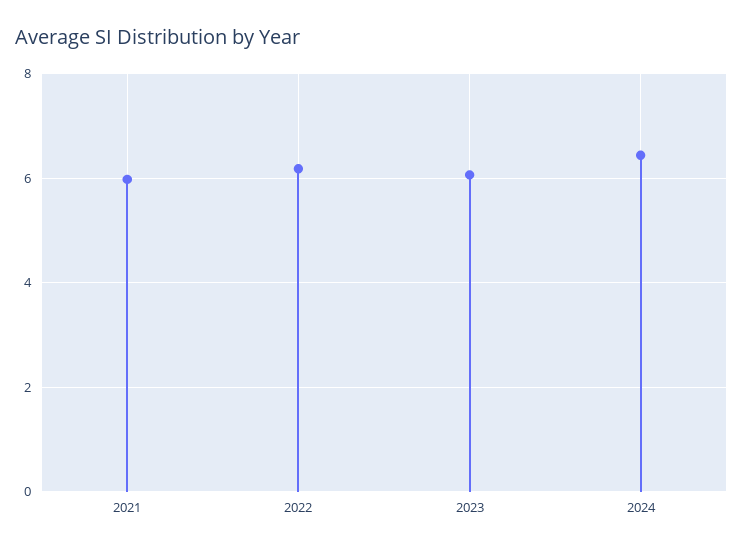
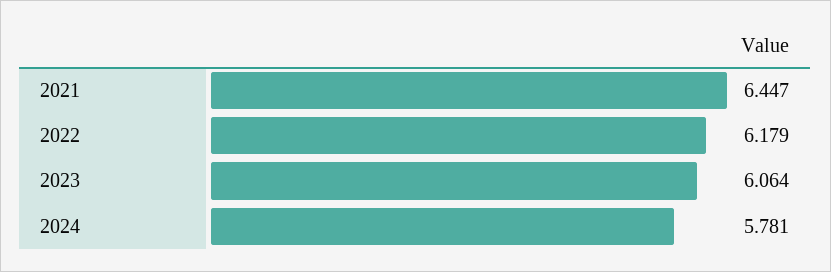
2021: 6 -> 6.447
2024: 6.4 -> 5.781

